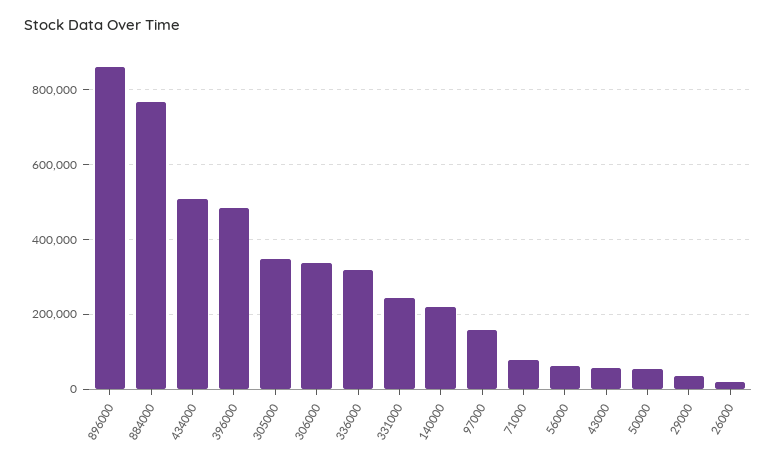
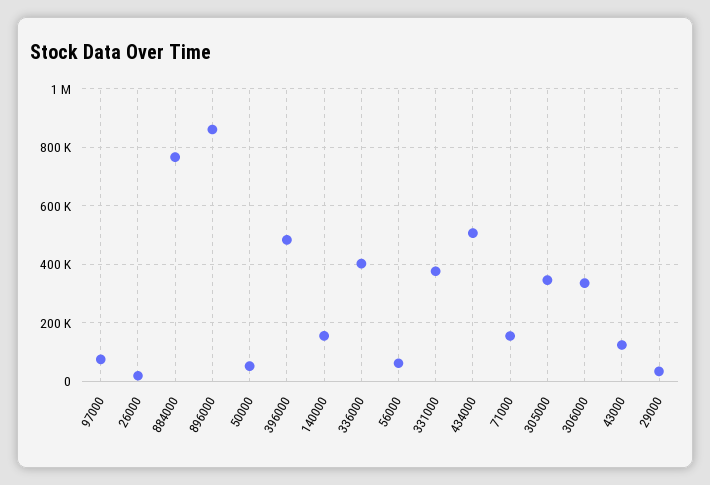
336000: 320000 -> 400000
331000: 240000 -> 375000
140000: 220000 -> 150000
97000: 160000 -> 75000
71000: 80000 -> 150000
43000: 60000 -> 125000

